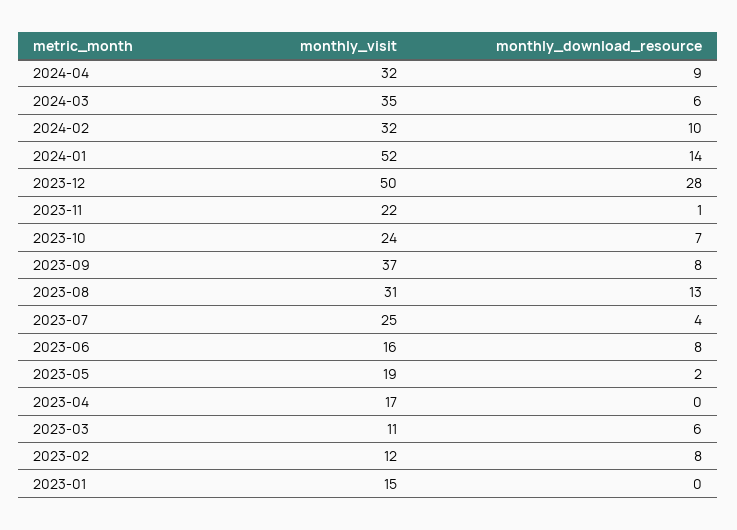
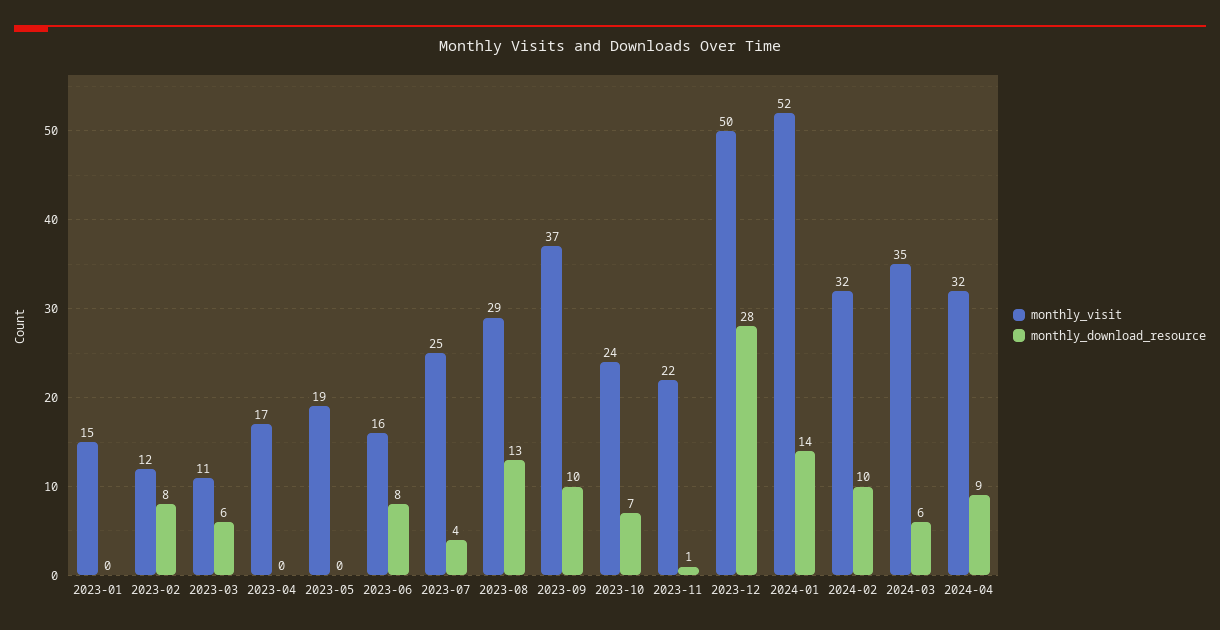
monthly_download_resource, 2023-09: 8 -> 10
monthly_visit, 2023-08: 31 -> 29
monthly_download_resource, 2023-05: 2 -> 0

